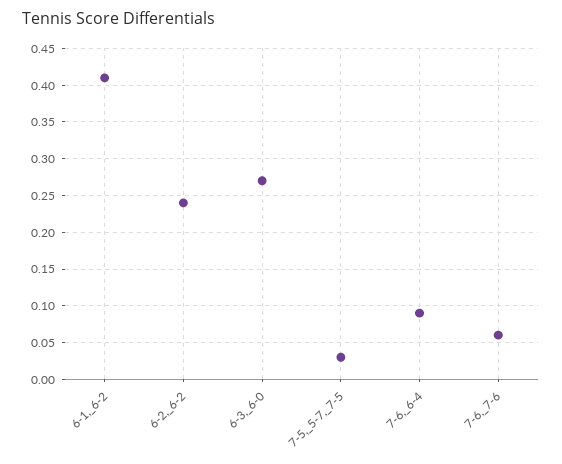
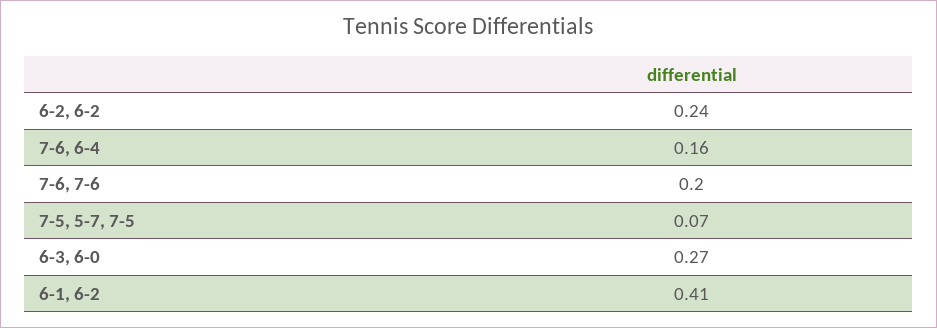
7-5,_5-7,_7-5: 0.03 -> 0.07
7-6,_6-4: 0.09 -> 0.16
7-6,_7-6: 0.06 -> 0.2

